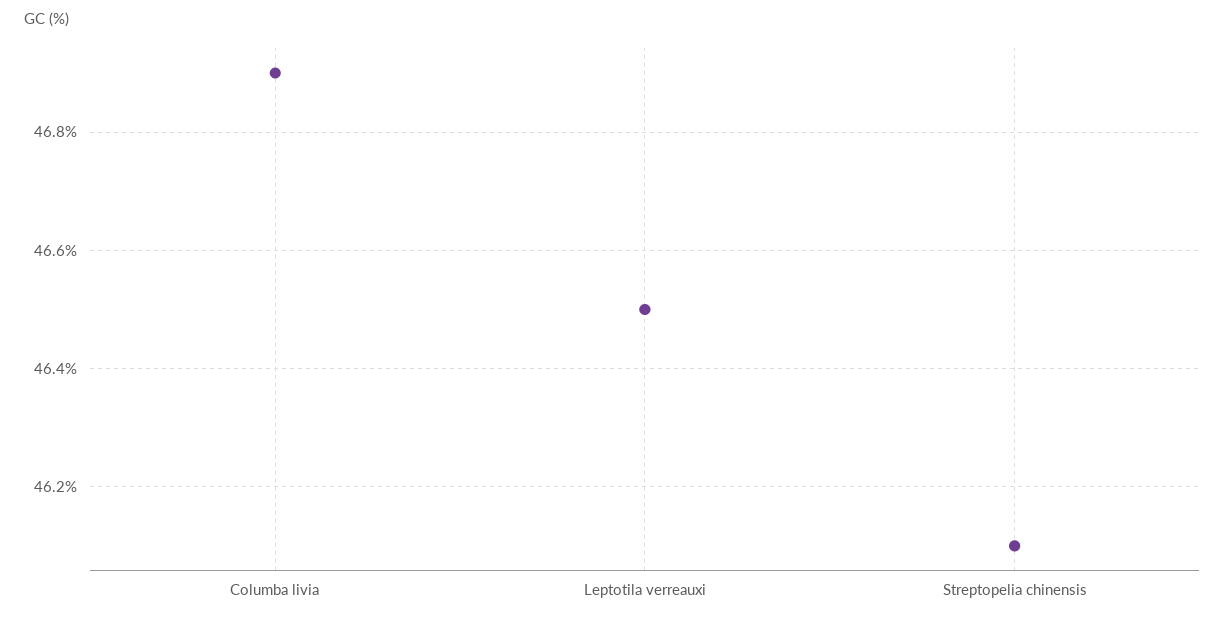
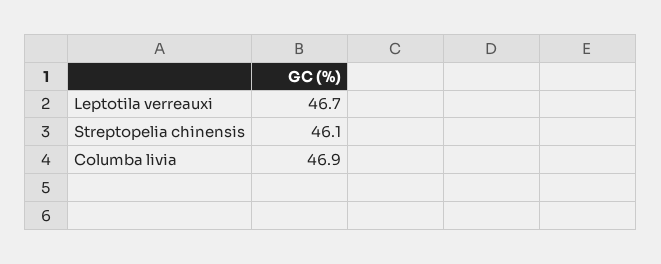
Leptotila verreauxi: 46.5 -> 46.7

